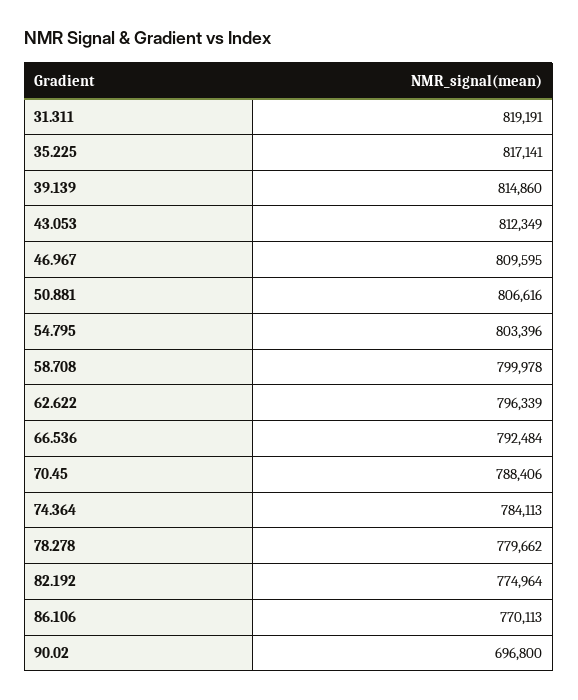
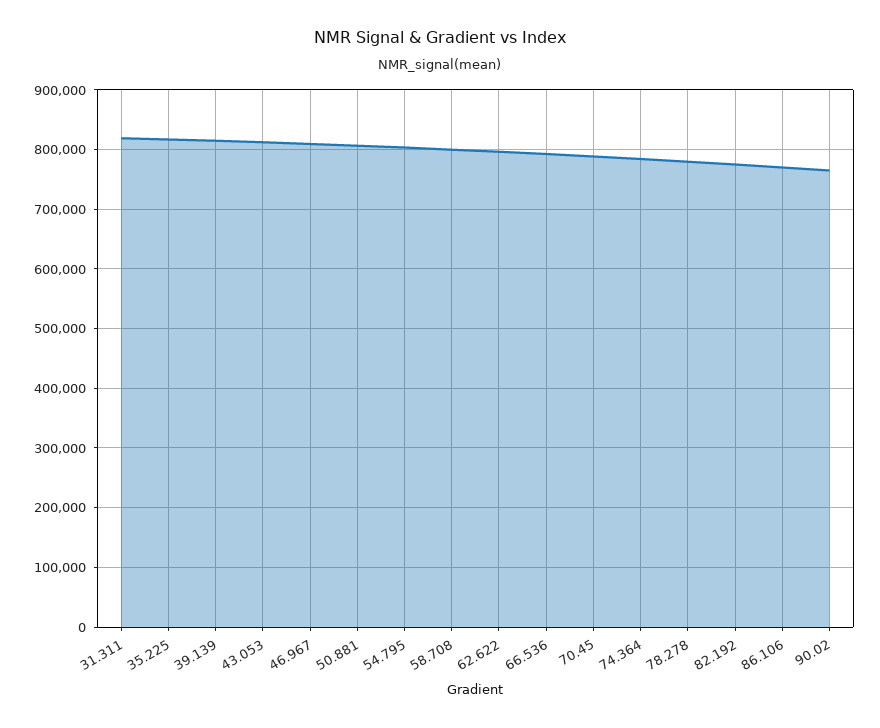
90.02: 696800 -> 760000

